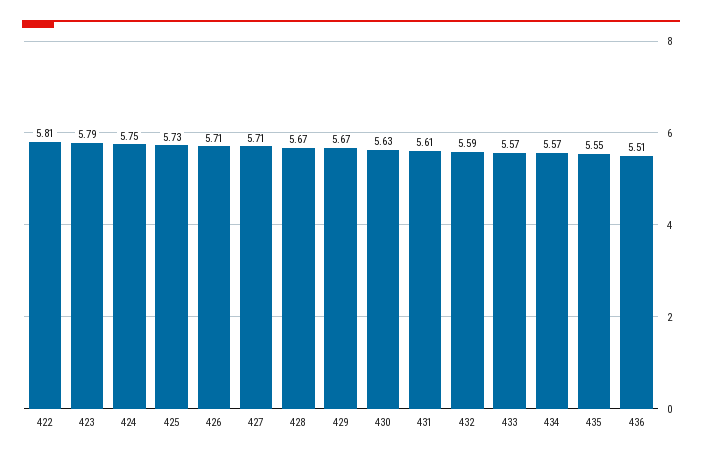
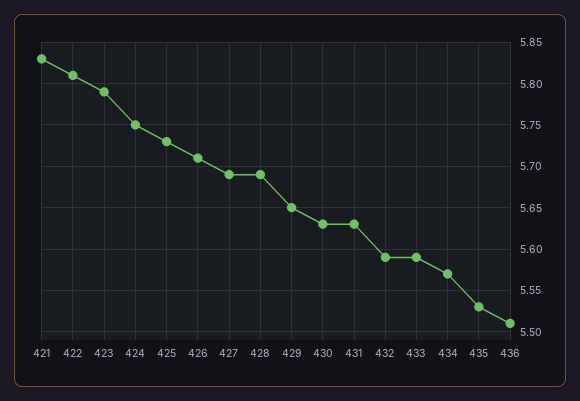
427: 5.71 -> 5.69
428: 5.67 -> 5.69
429: 5.67 -> 5.65
431: 5.61 -> 5.63
433: 5.57 -> 5.59
435: 5.55 -> 5.53
421: none -> 5.83

